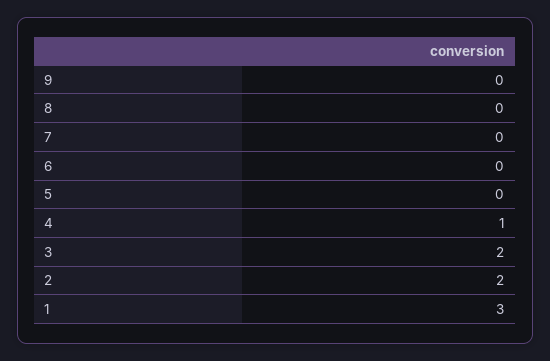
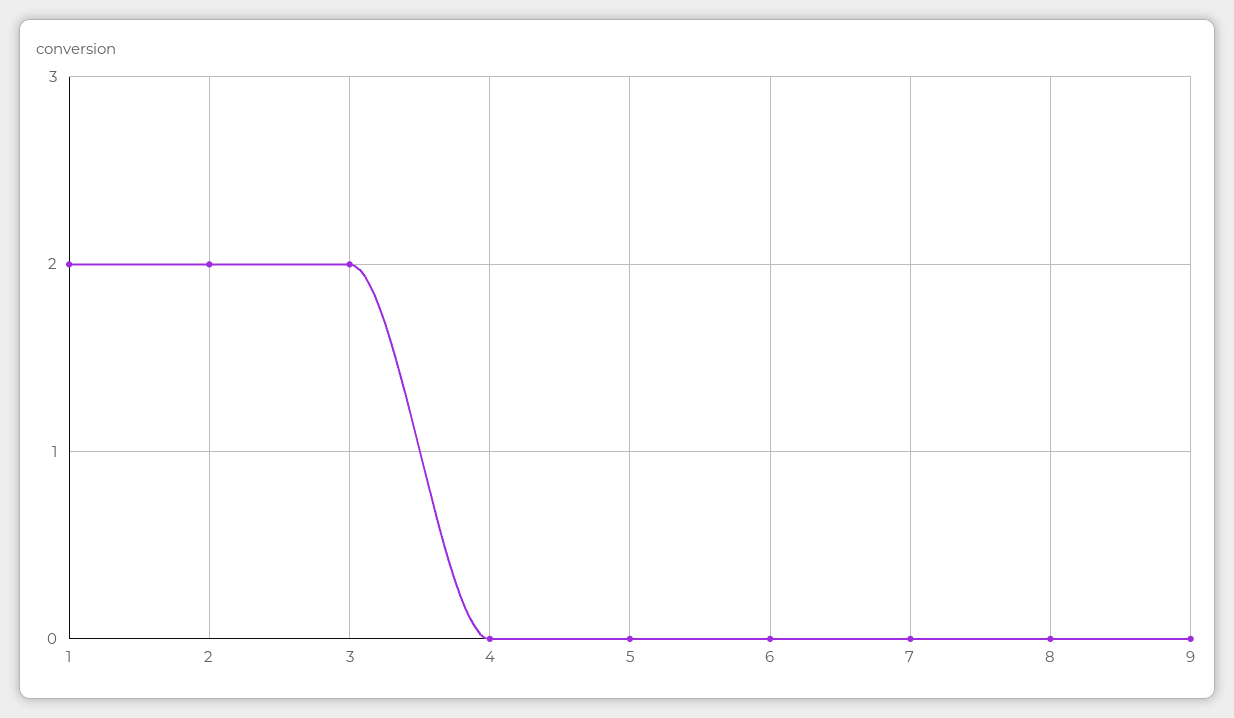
4: 1 -> 0
1: 3 -> 2

